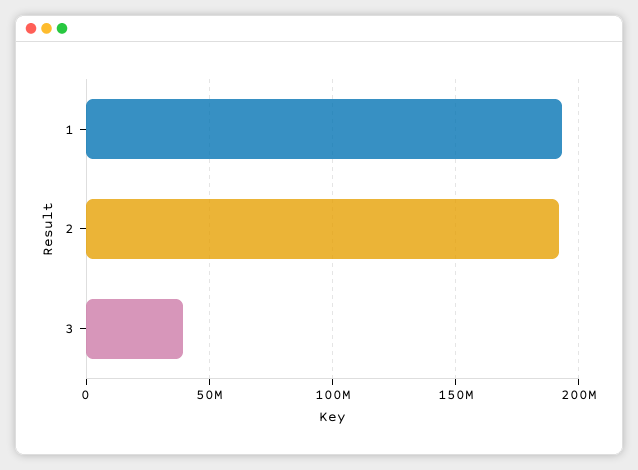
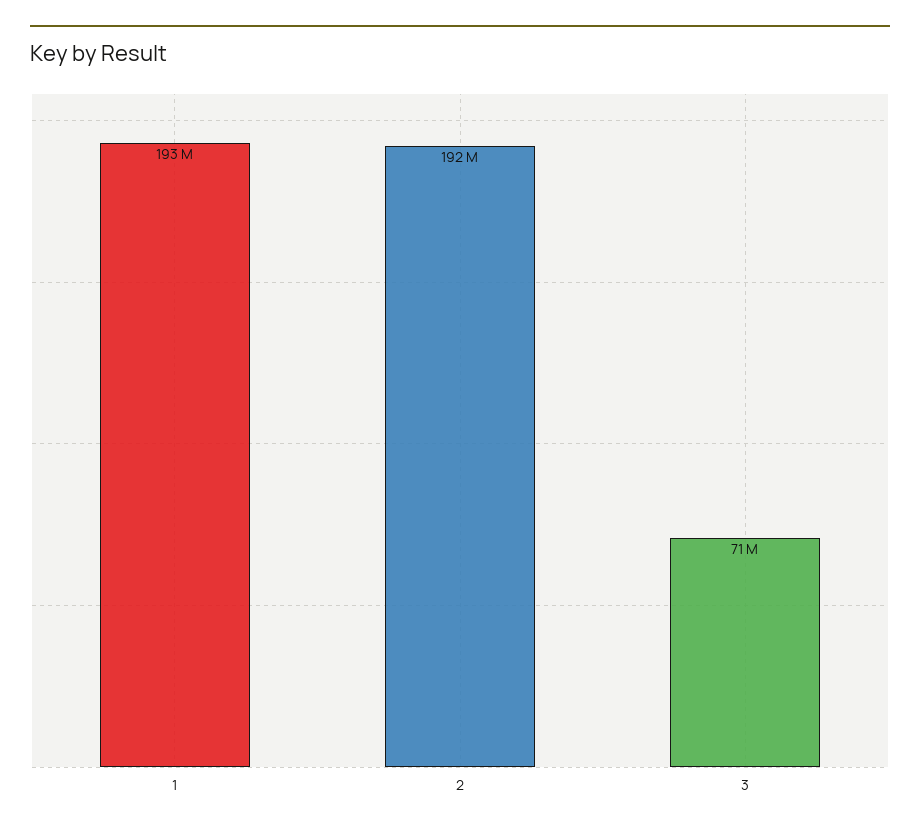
3: 40000000 -> 71000000

